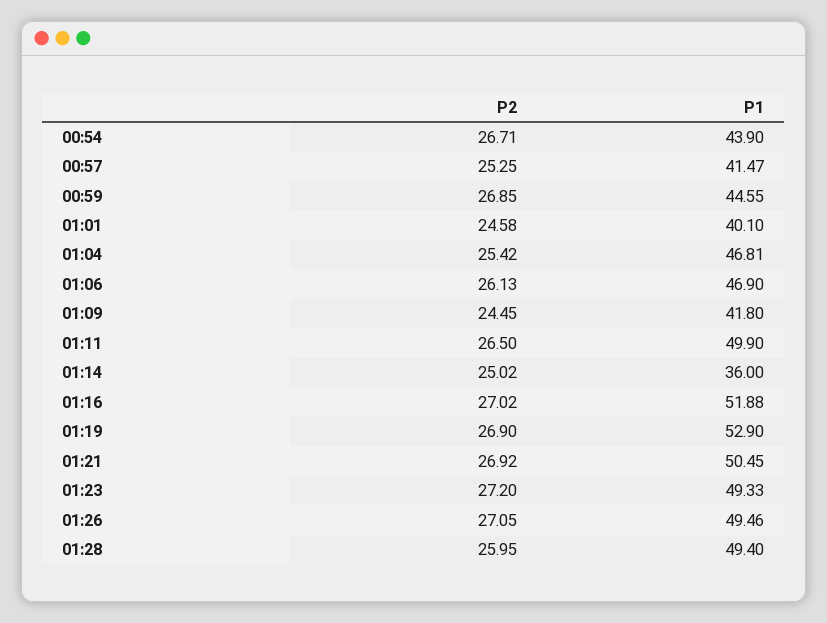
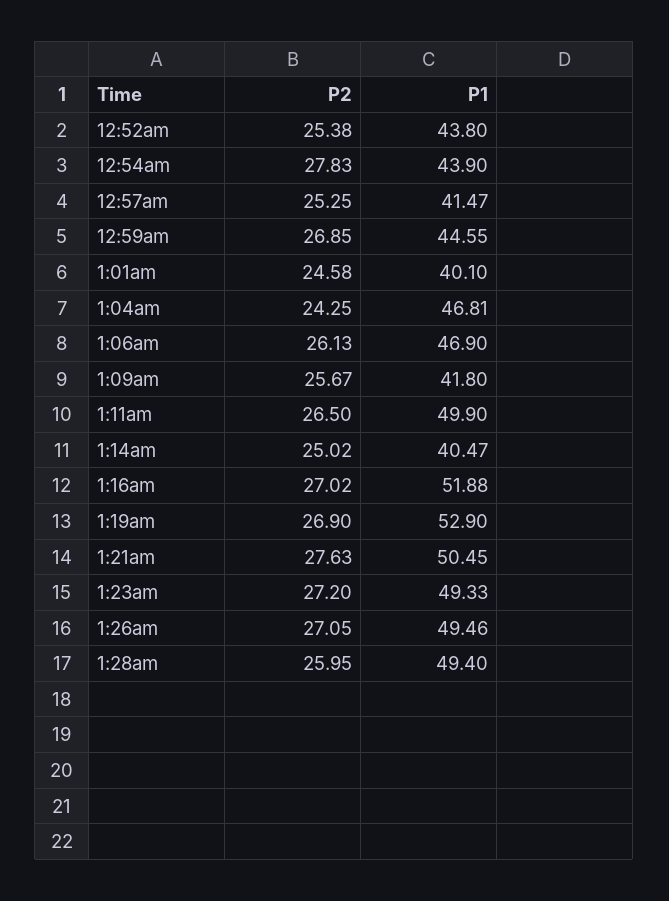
P2, 00:54: 26.71 -> 27.83
P2, 01:04: 25.42 -> 24.25
P2, 01:09: 24.45 -> 25.67
P1, 01:14: 36 -> 40.47
P2, 01:21: 26.92 -> 27.63
P2, 12:52am: none -> 25.38
P1, 12:52am: none -> 43.8

